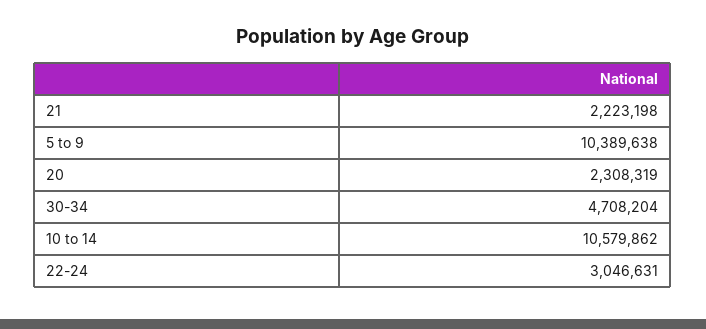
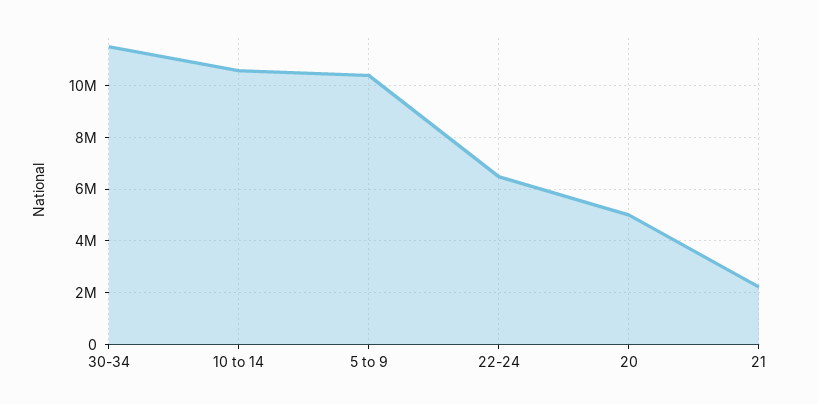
20: 2308319 -> 5000000
30-34: 4708204 -> 11500000
22-24: 3046631 -> 6500000

